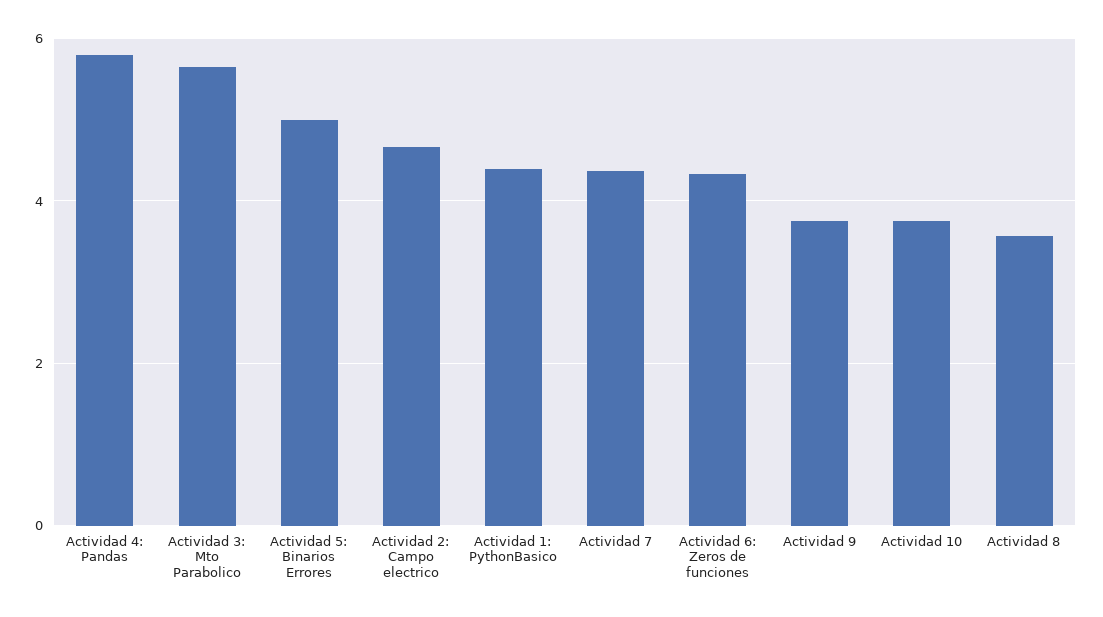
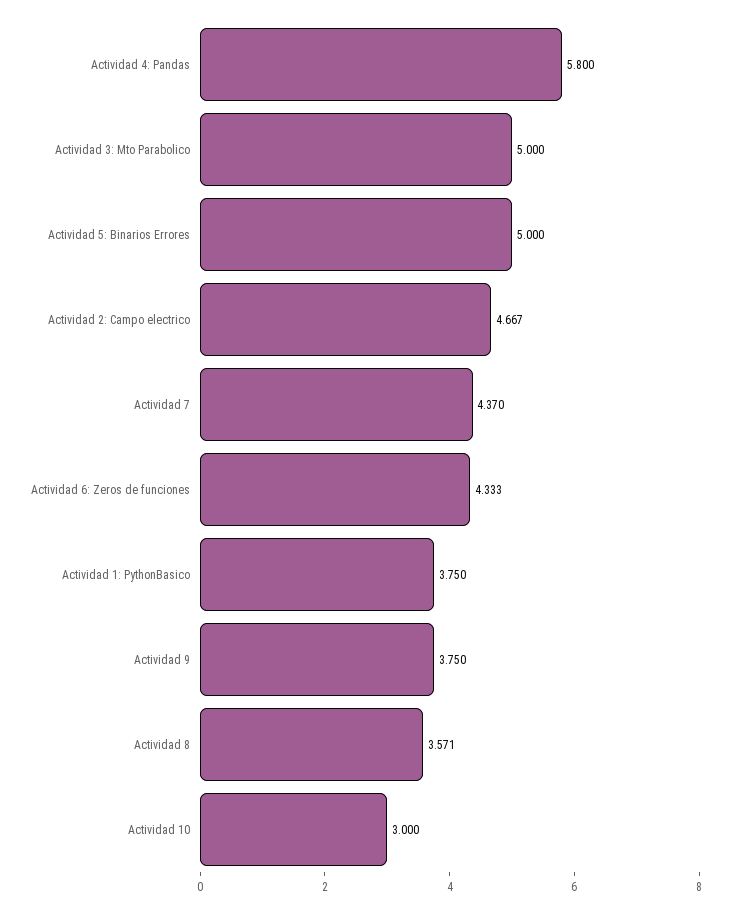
Actividad 3: Mto Parabolico: 5.6 -> 5
Actividad 1: PythonBasico: 4.4 -> 3.75
Actividad 10: 3.8 -> 3

